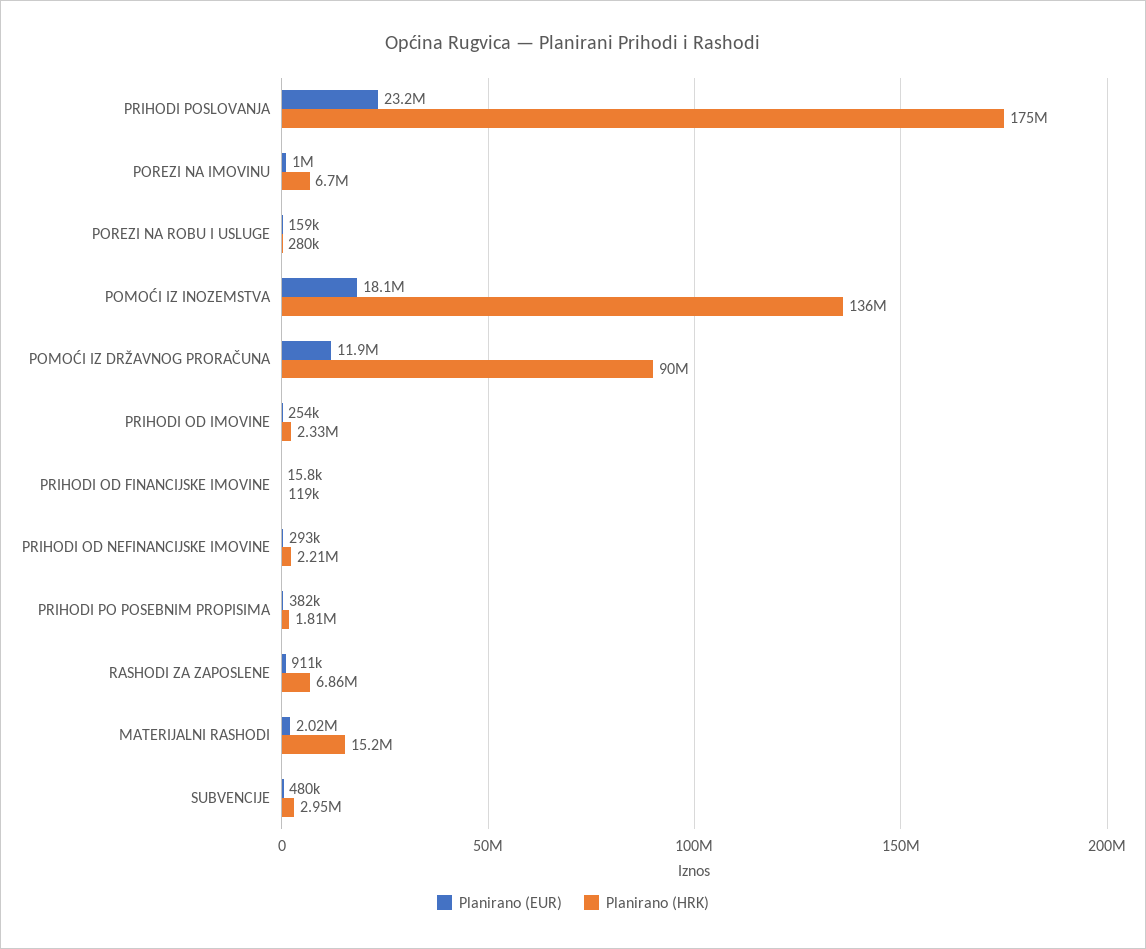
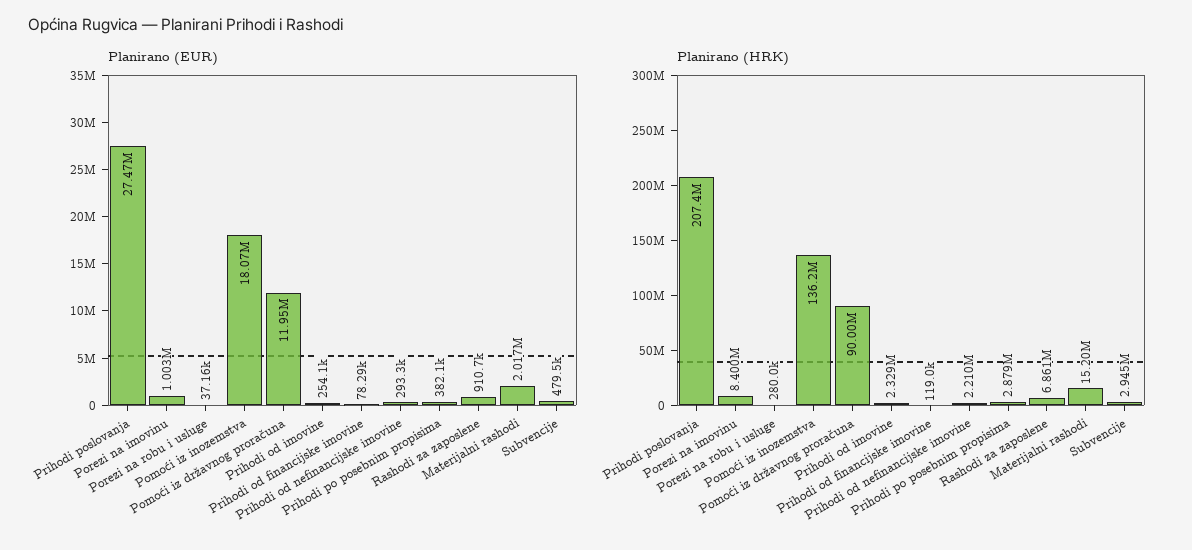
Planirano (EUR), PRIHODI POSLOVANJA: 23200000 -> 27470000
Planirano (HRK), PRIHODI POSLOVANJA: 175000000 -> 207400000
Planirano (HRK), POREZI NA IMOVINU: 6700000 -> 8400000
Planirano (EUR), POREZI NA ROBU I USLUGE: 159000 -> 37160
Planirano (EUR), PRIHODI OD FINANCIJSKE IMOVINE: 15800 -> 78290
Planirano (HRK), PRIHODI PO POSEBNIM PROPISIMA: 1810000 -> 2879000

